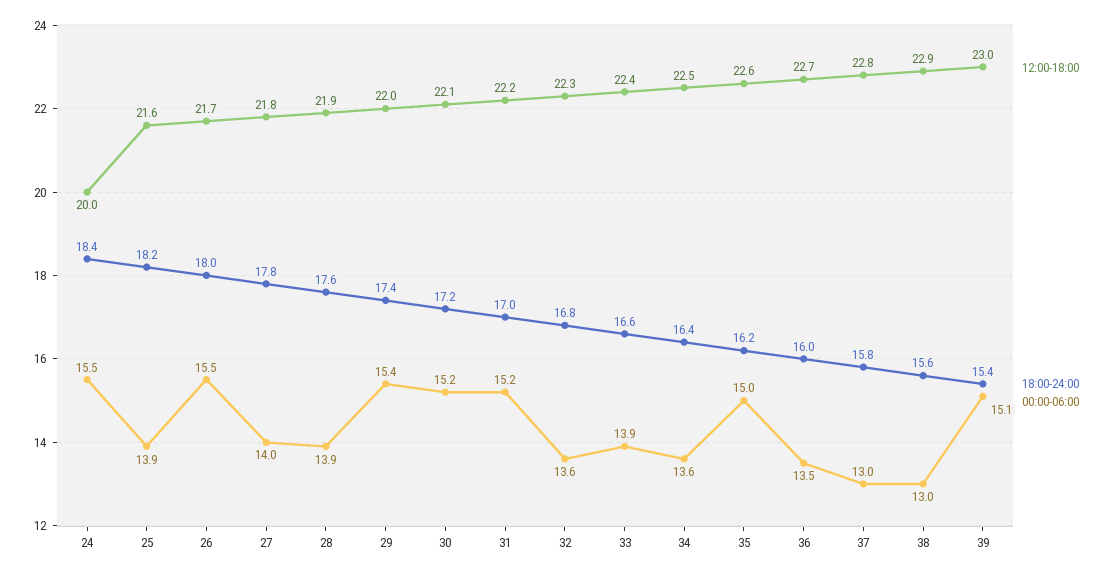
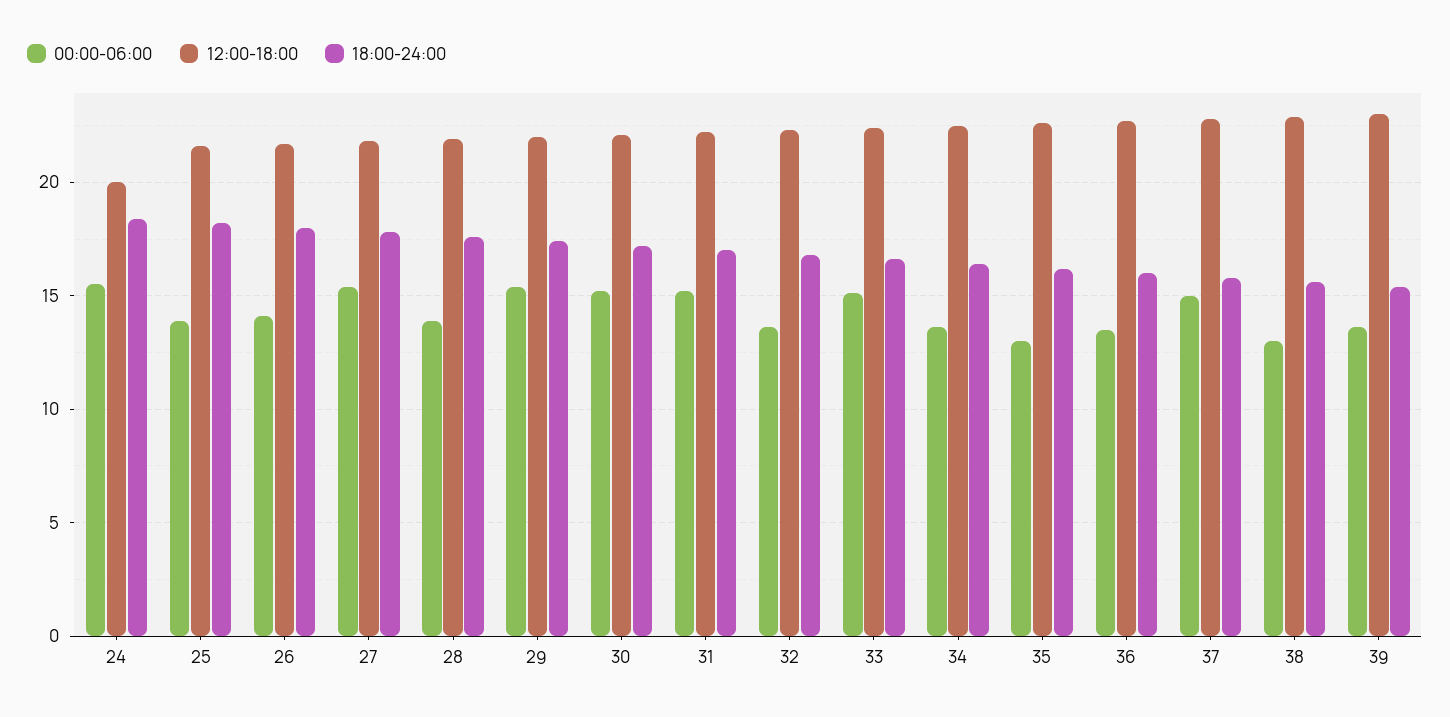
00:00-06:00, 26: 15.5 -> 14
00:00-06:00, 27: 14 -> 15.5
00:00-06:00, 33: 13.9 -> 15
00:00-06:00, 35: 15 -> 13
00:00-06:00, 37: 13 -> 15
00:00-06:00, 39: 15.1 -> 13.5

